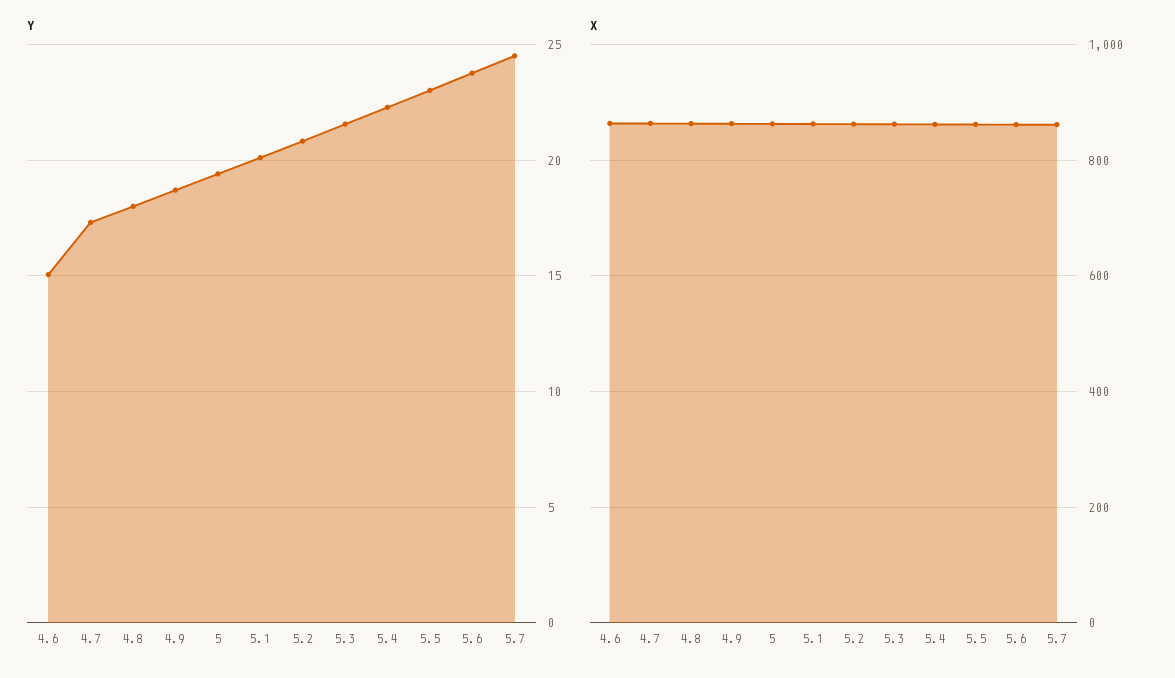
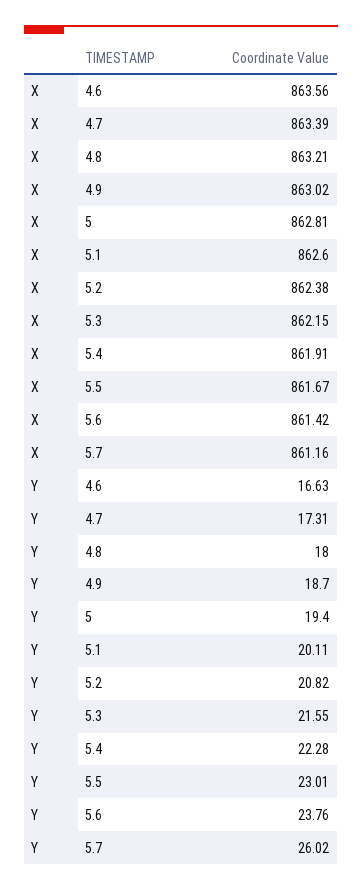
Y, 4.6: 15 -> 16.63
Y, 5.7: 24.5 -> 26.02

